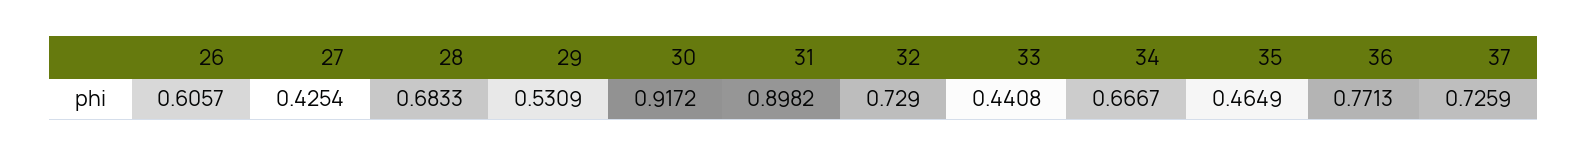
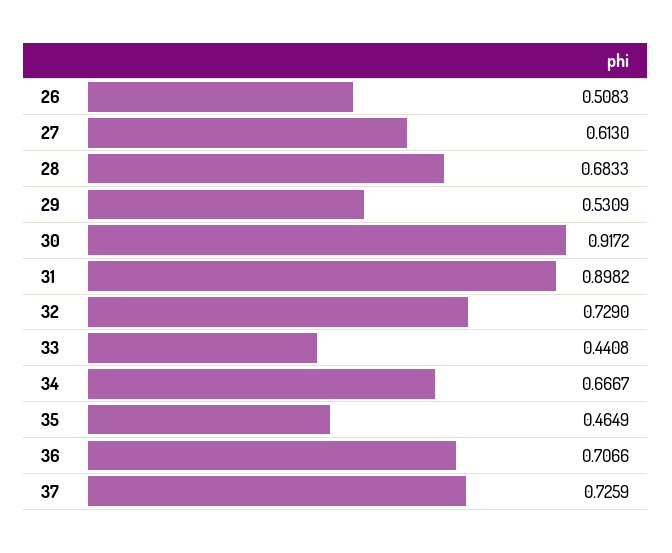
26: 0.6057 -> 0.5083
27: 0.4254 -> 0.613
36: 0.7713 -> 0.7066

